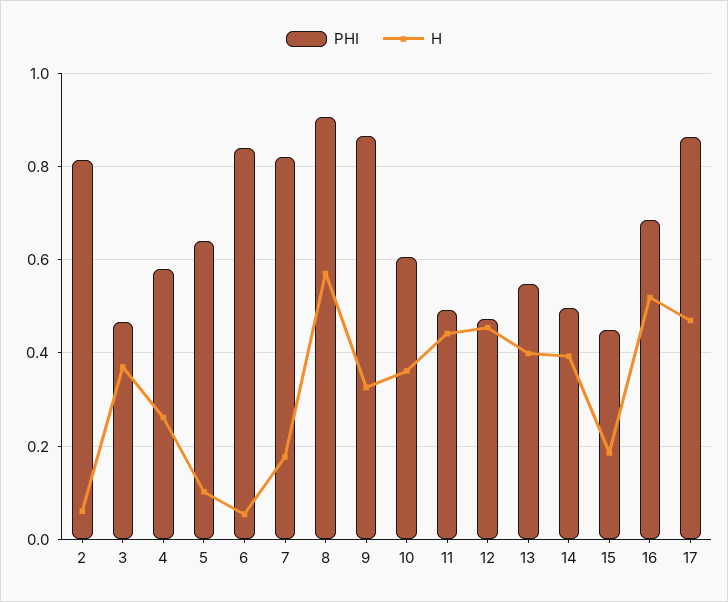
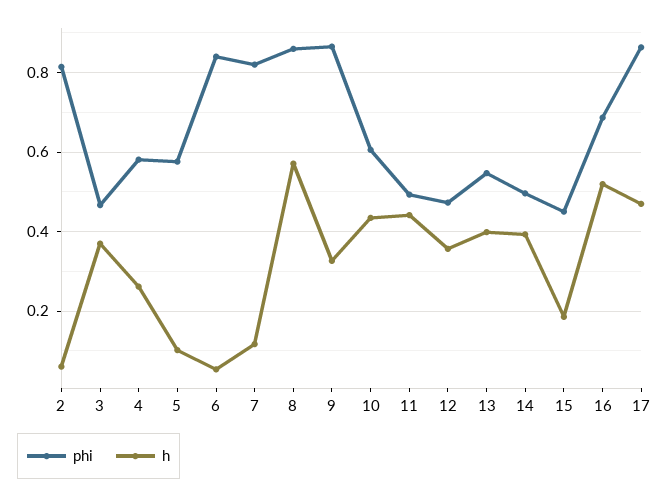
PHI, 5: 0.64 -> 0.58
H, 7: 0.18 -> 0.12
PHI, 8: 0.9 -> 0.86
H, 10: 0.36 -> 0.44
H, 12: 0.46 -> 0.36

